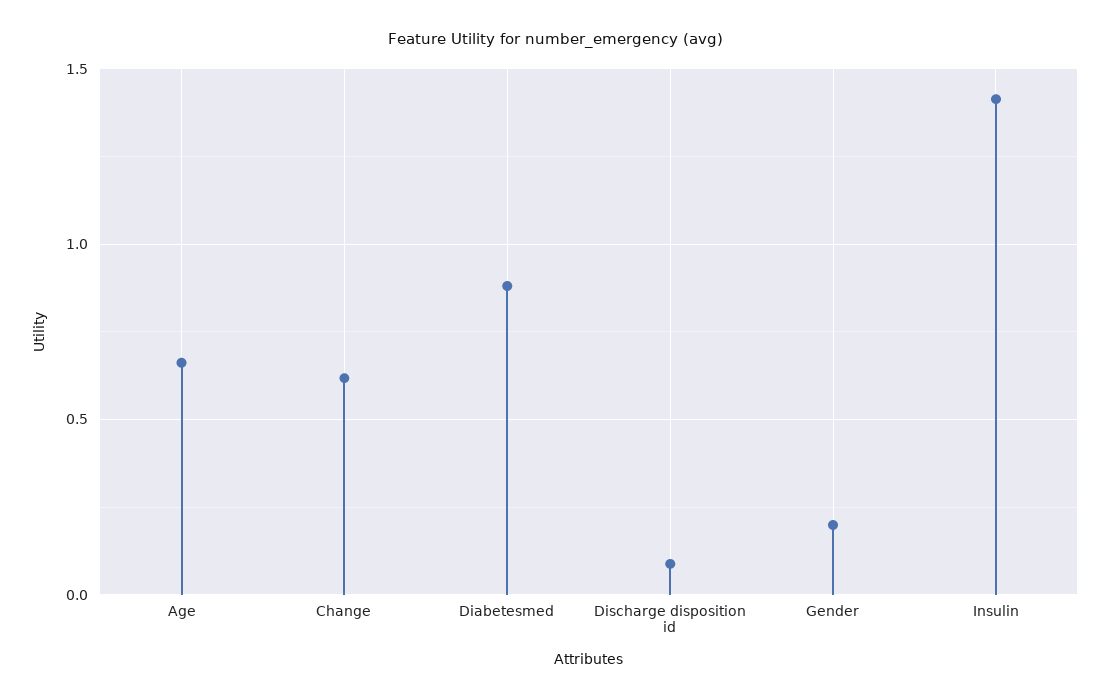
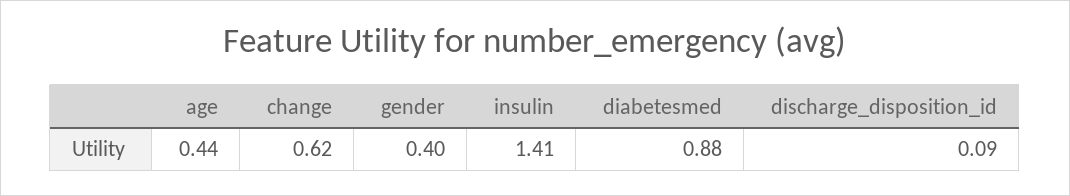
Age: 0.65 -> 0.44
Gender: 0.2 -> 0.4

